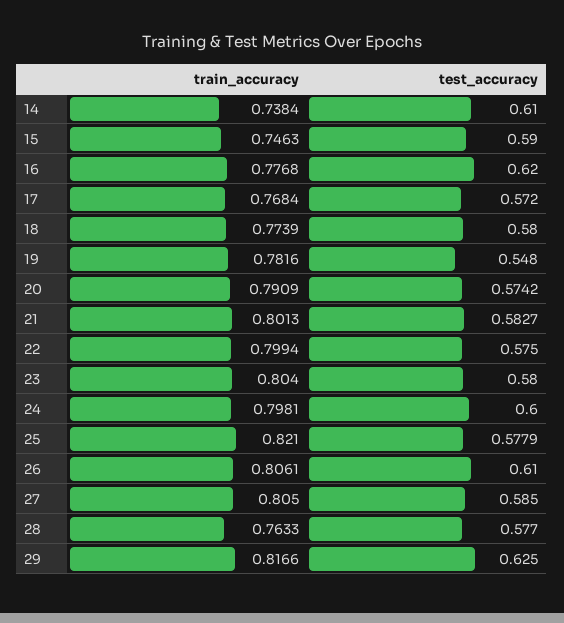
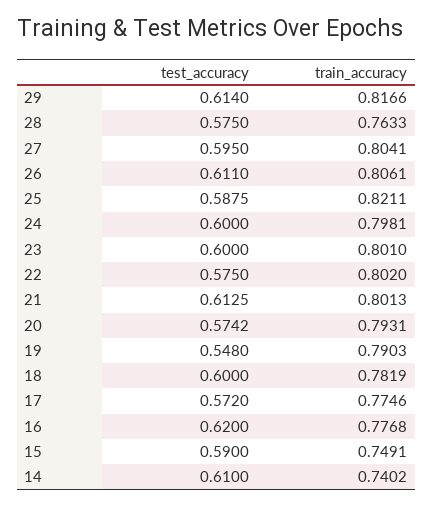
train_accuracy, 14: 0.7384 -> 0.7402
train_accuracy, 15: 0.7463 -> 0.7491
train_accuracy, 17: 0.7684 -> 0.7746
train_accuracy, 18: 0.7739 -> 0.7819
test_accuracy, 18: 0.58 -> 0.6
train_accuracy, 19: 0.7816 -> 0.7903
train_accuracy, 20: 0.7909 -> 0.7931
test_accuracy, 21: 0.5827 -> 0.6125
train_accuracy, 22: 0.7994 -> 0.802
train_accuracy, 23: 0.804 -> 0.801
test_accuracy, 23: 0.58 -> 0.6
train_accuracy, 25: 0.821 -> 0.8211
test_accuracy, 25: 0.5779 -> 0.5875
test_accuracy, 26: 0.61 -> 0.611
train_accuracy, 27: 0.805 -> 0.8041
test_accuracy, 27: 0.585 -> 0.595
test_accuracy, 28: 0.577 -> 0.575
test_accuracy, 29: 0.625 -> 0.614

